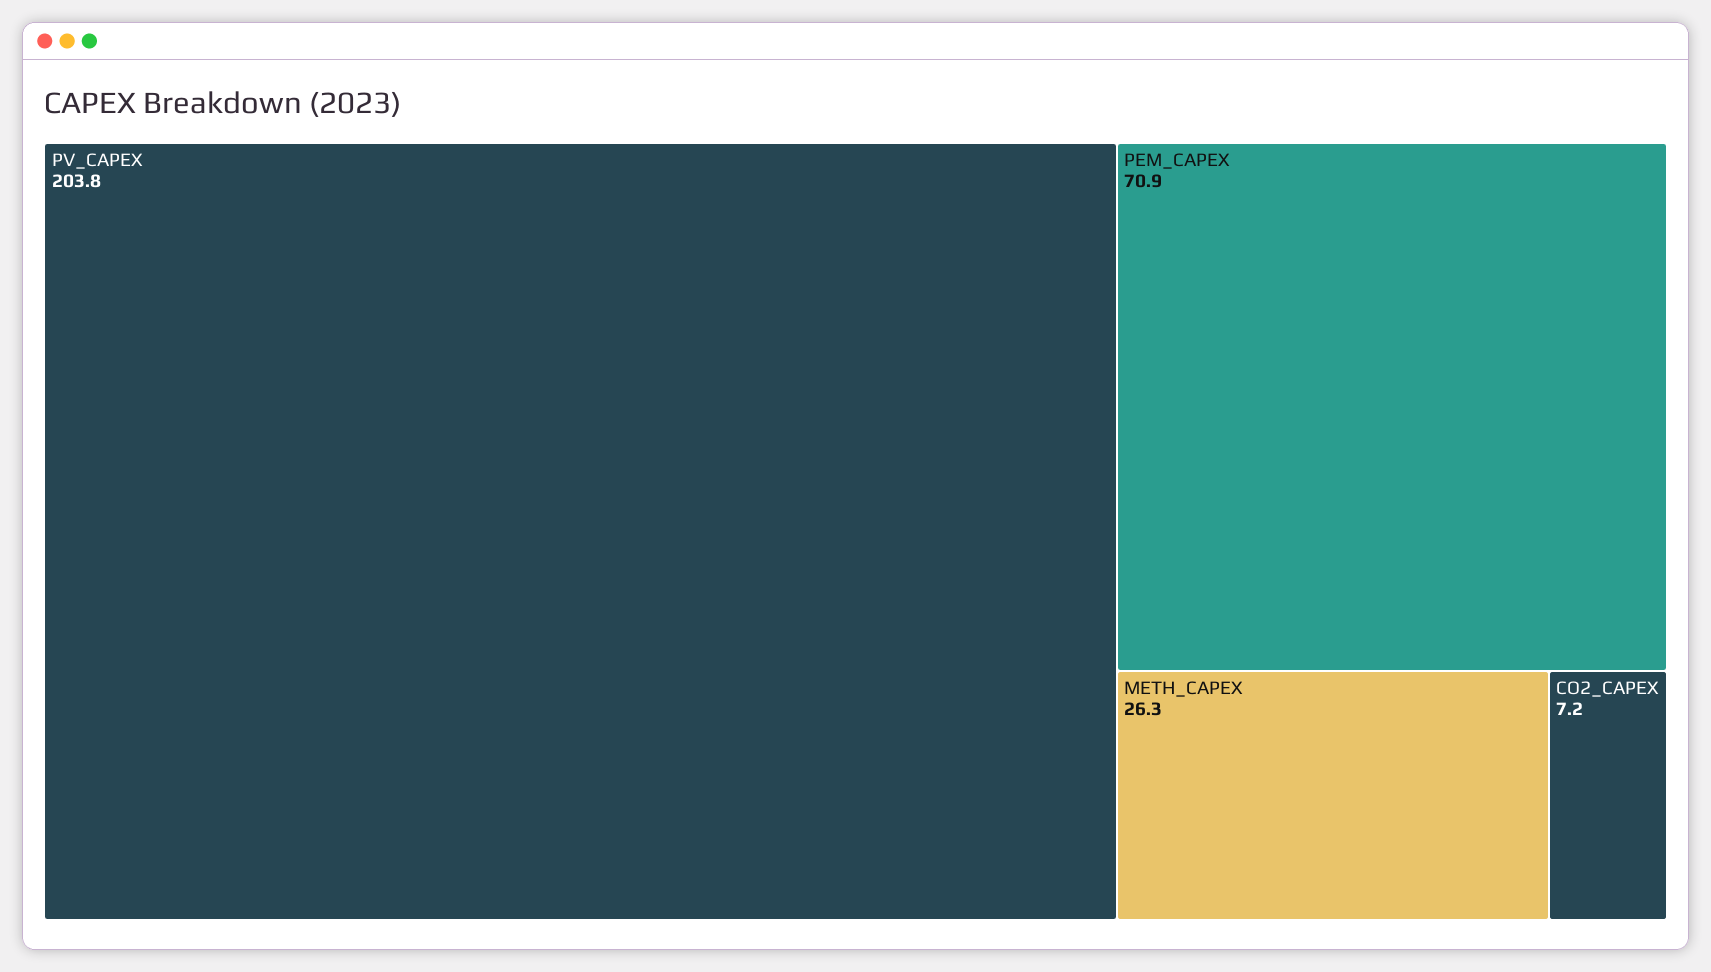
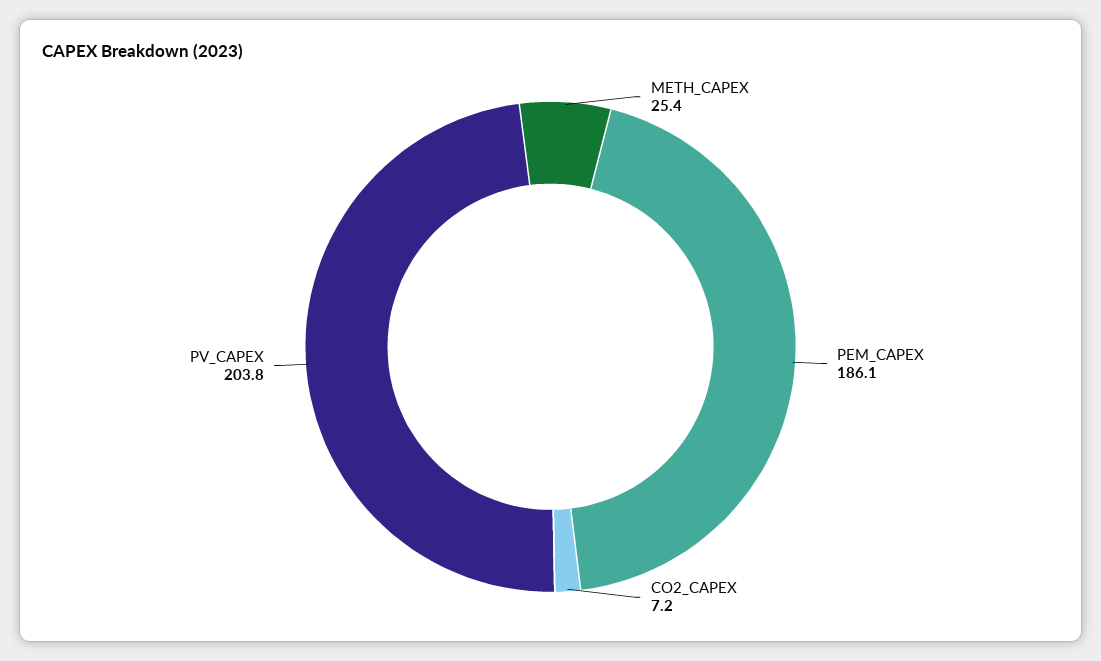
PEM_CAPEX: 70.9 -> 186.1
METH_CAPEX: 26.3 -> 25.4

